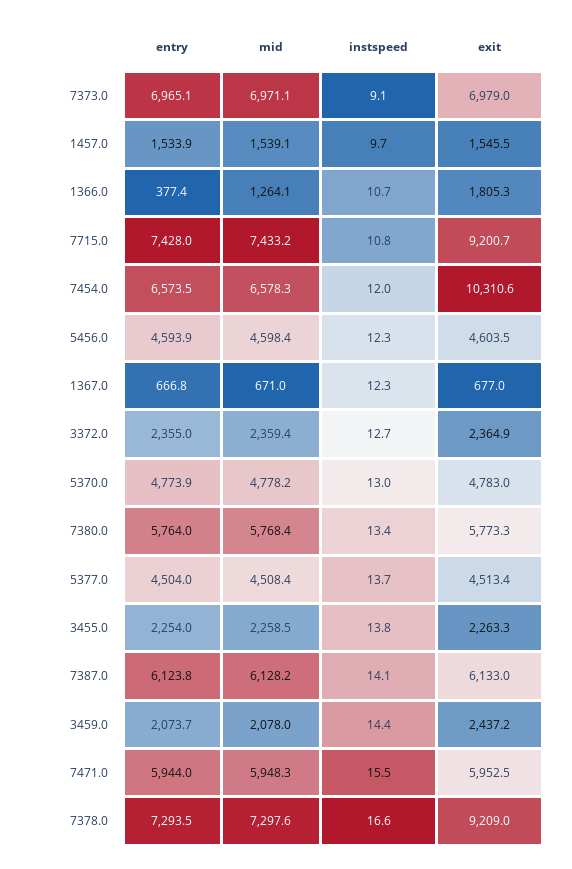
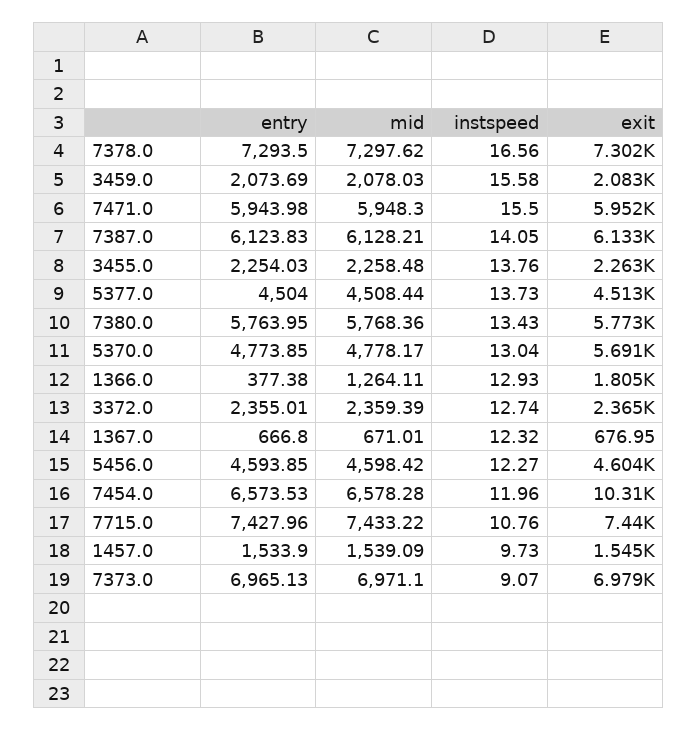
instspeed, 1366.0: 10.7 -> 12.93
exit, 7715.0: 9200.7 -> 7440
exit, 5370.0: 4783 -> 5691
instspeed, 3459.0: 14.4 -> 15.58
exit, 3459.0: 2437.2 -> 2083
exit, 7378.0: 9209 -> 7302

